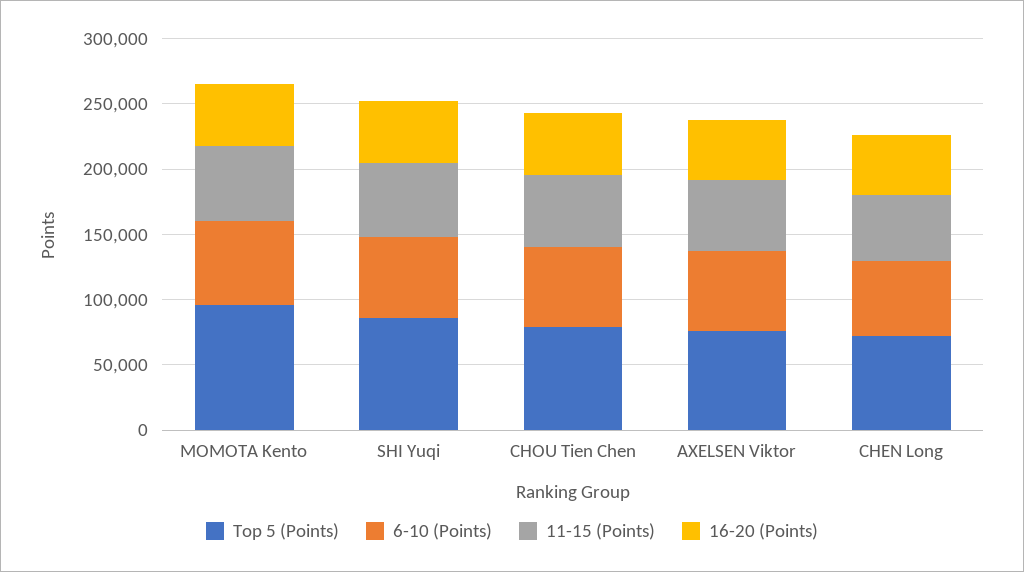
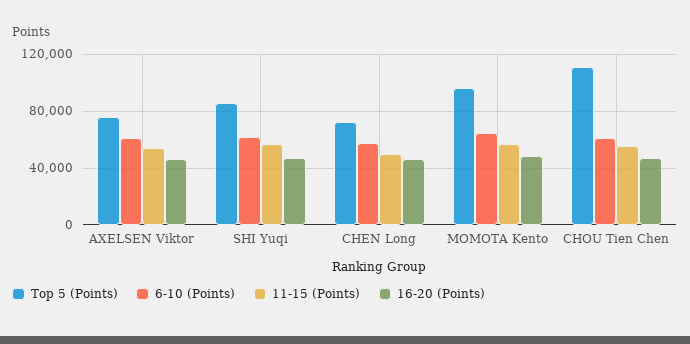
Top 5 (Points), CHOU Tien Chen: 80000 -> 110000

